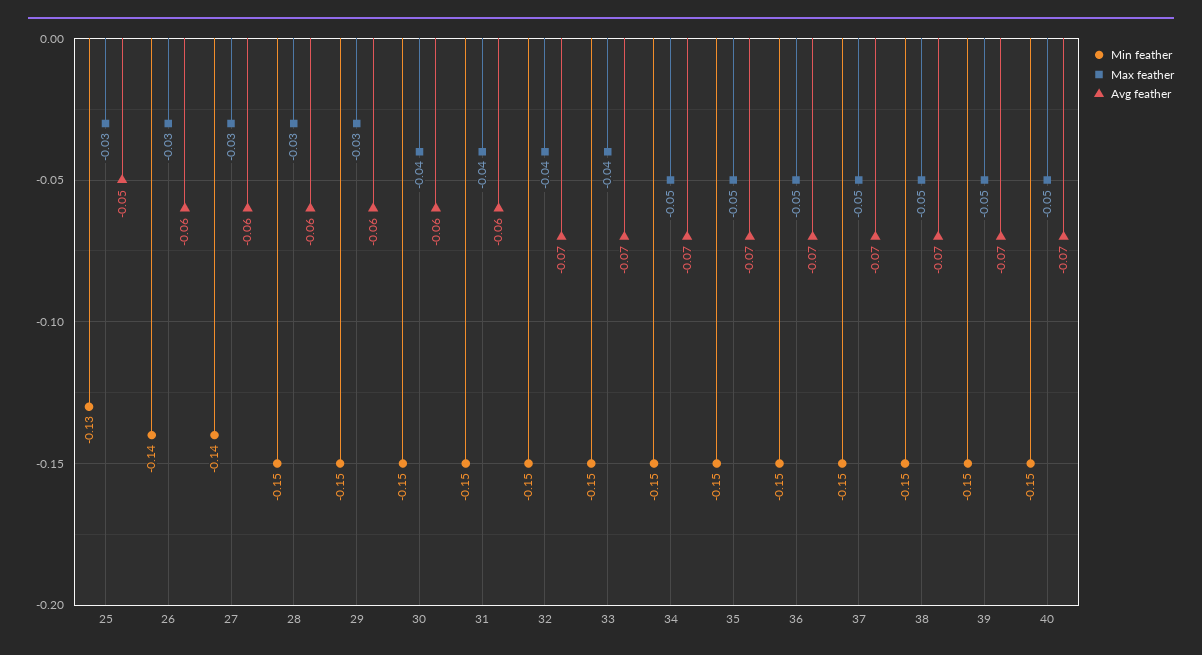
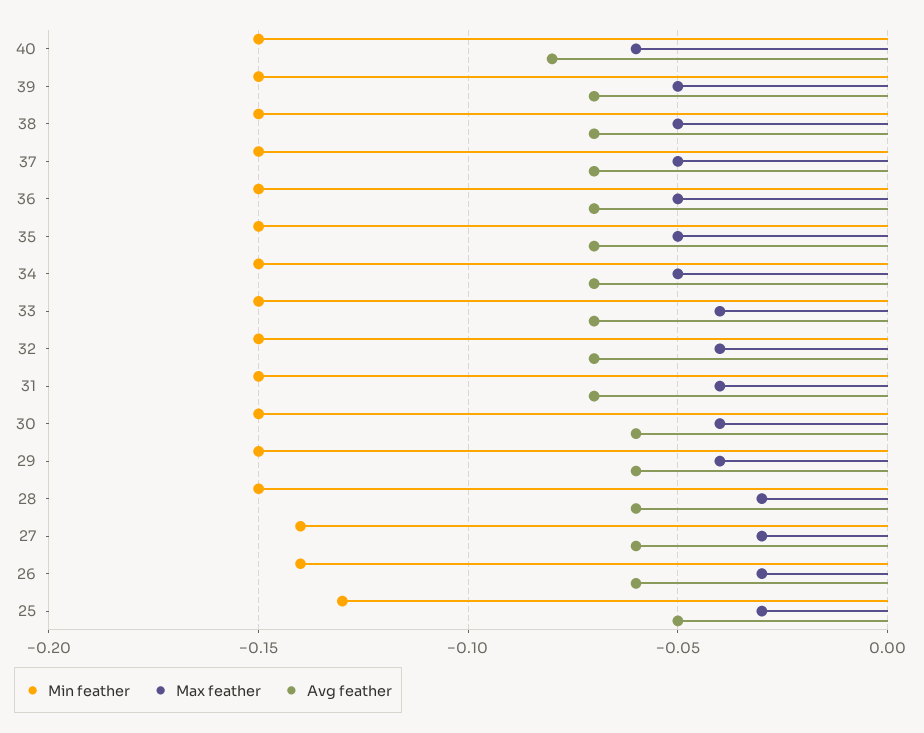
Max feather, 29: -0.03 -> -0.04
Avg feather, 31: -0.06 -> -0.07
Max feather, 40: -0.05 -> -0.06
Avg feather, 40: -0.07 -> -0.08

